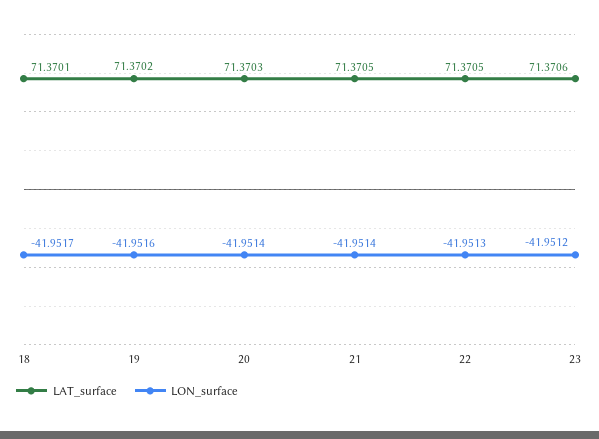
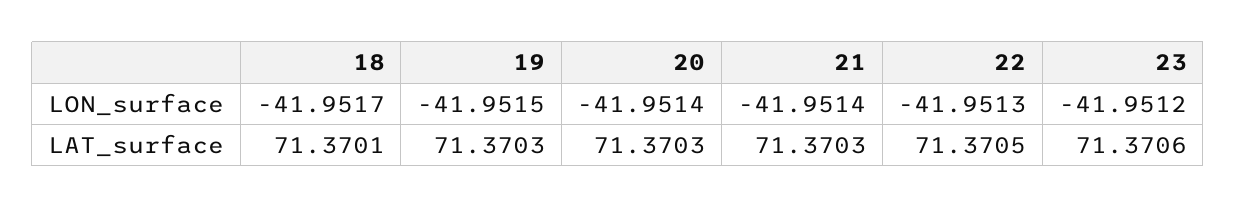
LAT_surface, 19: 71.3702 -> 71.3703
LON_surface, 19: -41.9516 -> -41.9515
LAT_surface, 21: 71.3705 -> 71.3703

